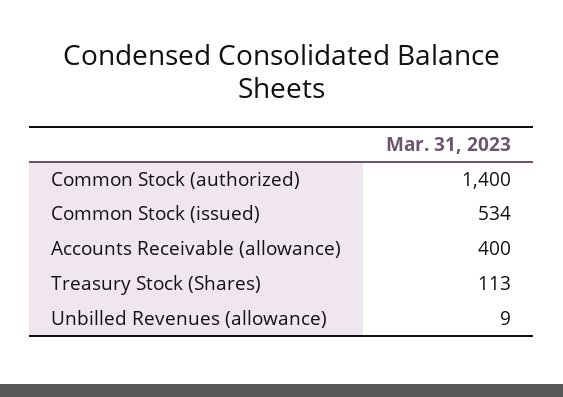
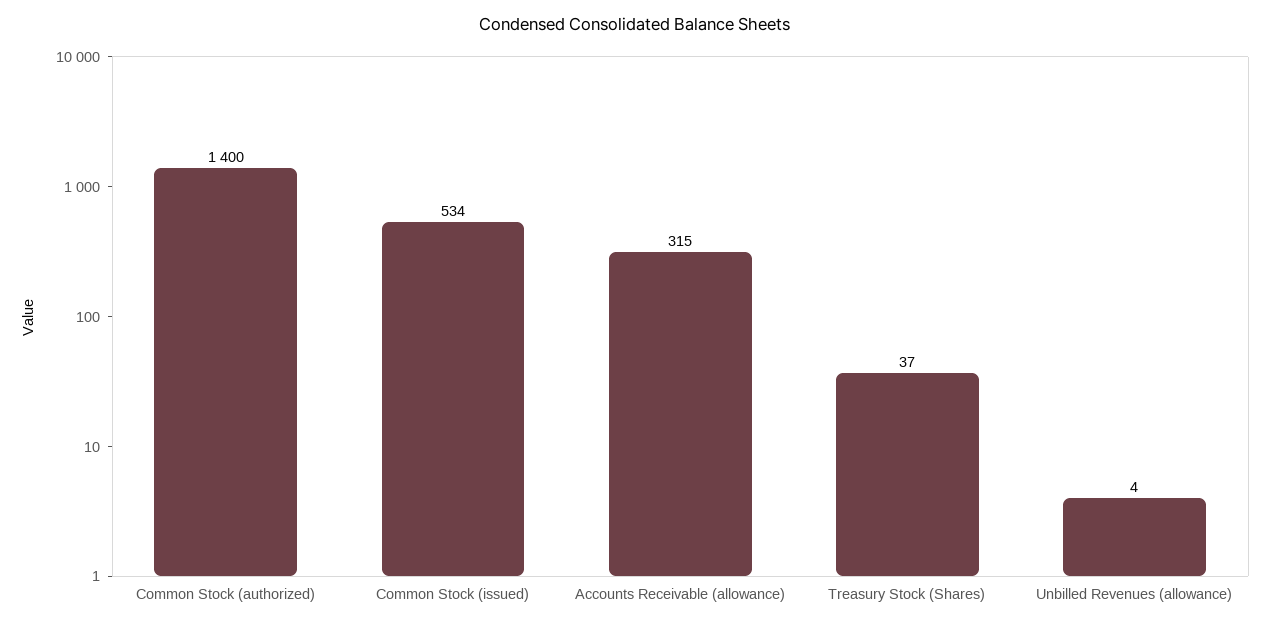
Accounts Receivable (allowance): 400 -> 315
Treasury Stock (Shares): 113 -> 37
Unbilled Revenues (allowance): 9 -> 4

